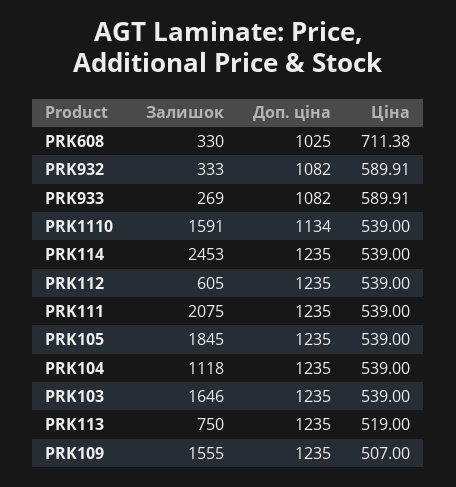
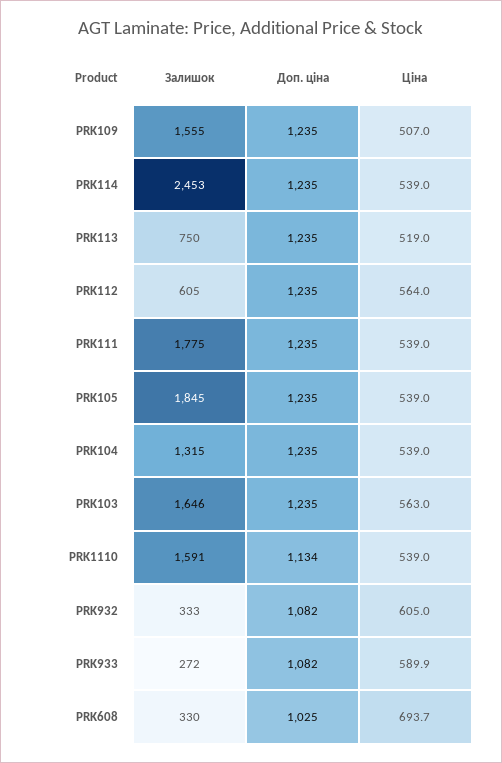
Ціна, PRK608: 711.38 -> 693.7
Ціна, PRK932: 589.91 -> 605
Залишок, PRK933: 269 -> 272
Ціна, PRK112: 539 -> 564
Залишок, PRK111: 2075 -> 1775
Залишок, PRK104: 1118 -> 1315
Ціна, PRK103: 539 -> 563

